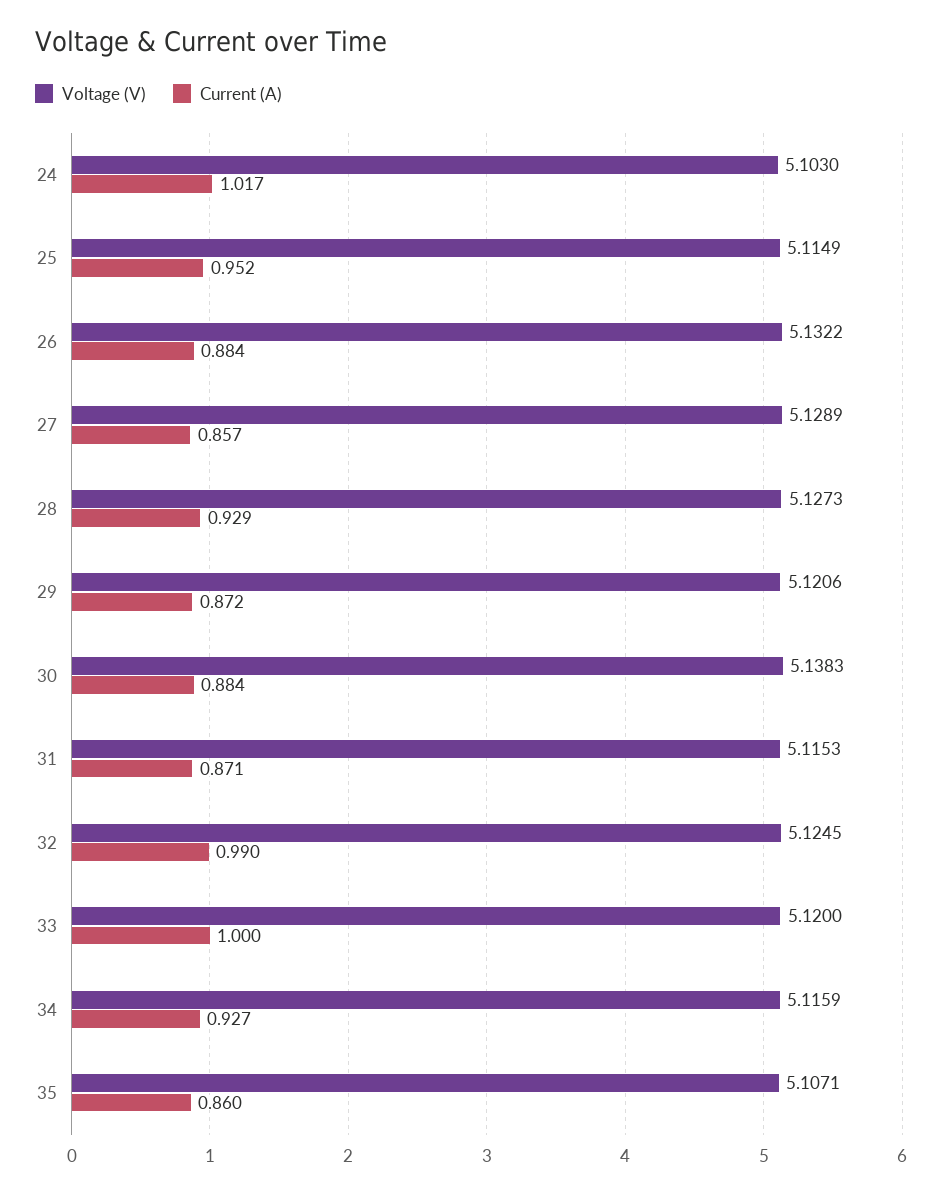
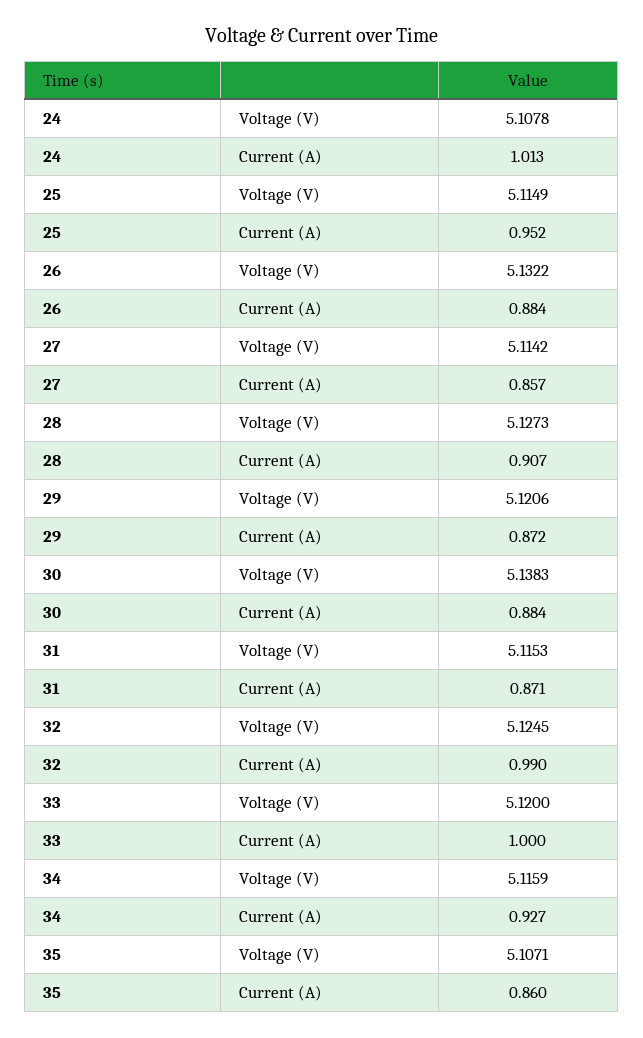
Voltage (V), 24: 5.103 -> 5.1078
Current (A), 24: 1.017 -> 1.013
Voltage (V), 27: 5.1289 -> 5.1142
Current (A), 28: 0.929 -> 0.907

